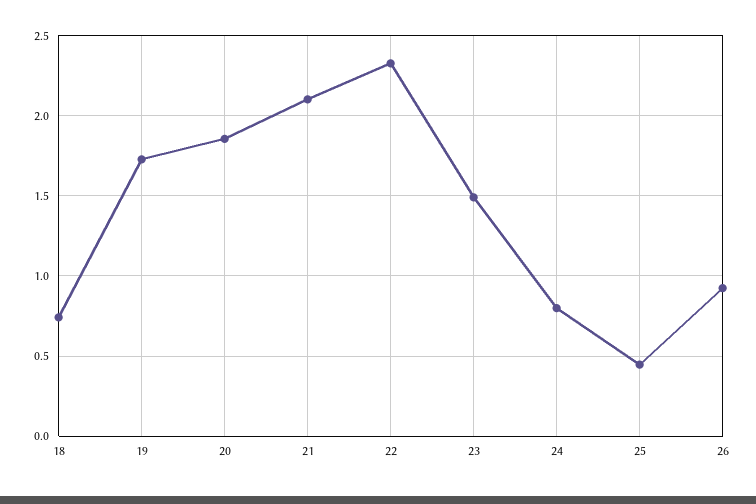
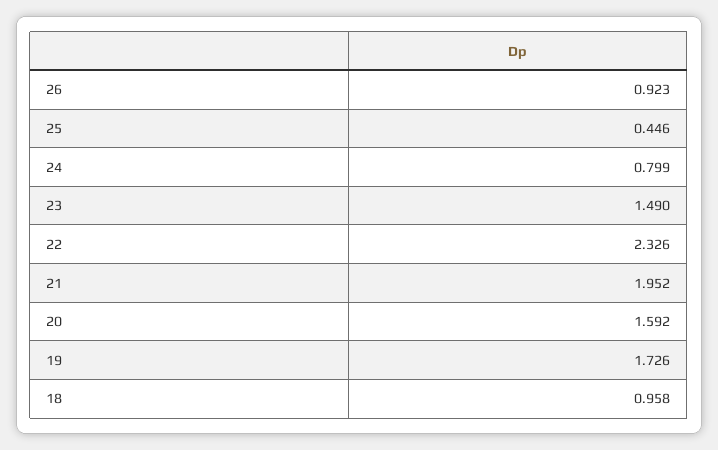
18: 0.75 -> 0.958
20: 1.85 -> 1.592
21: 2.1 -> 1.952

